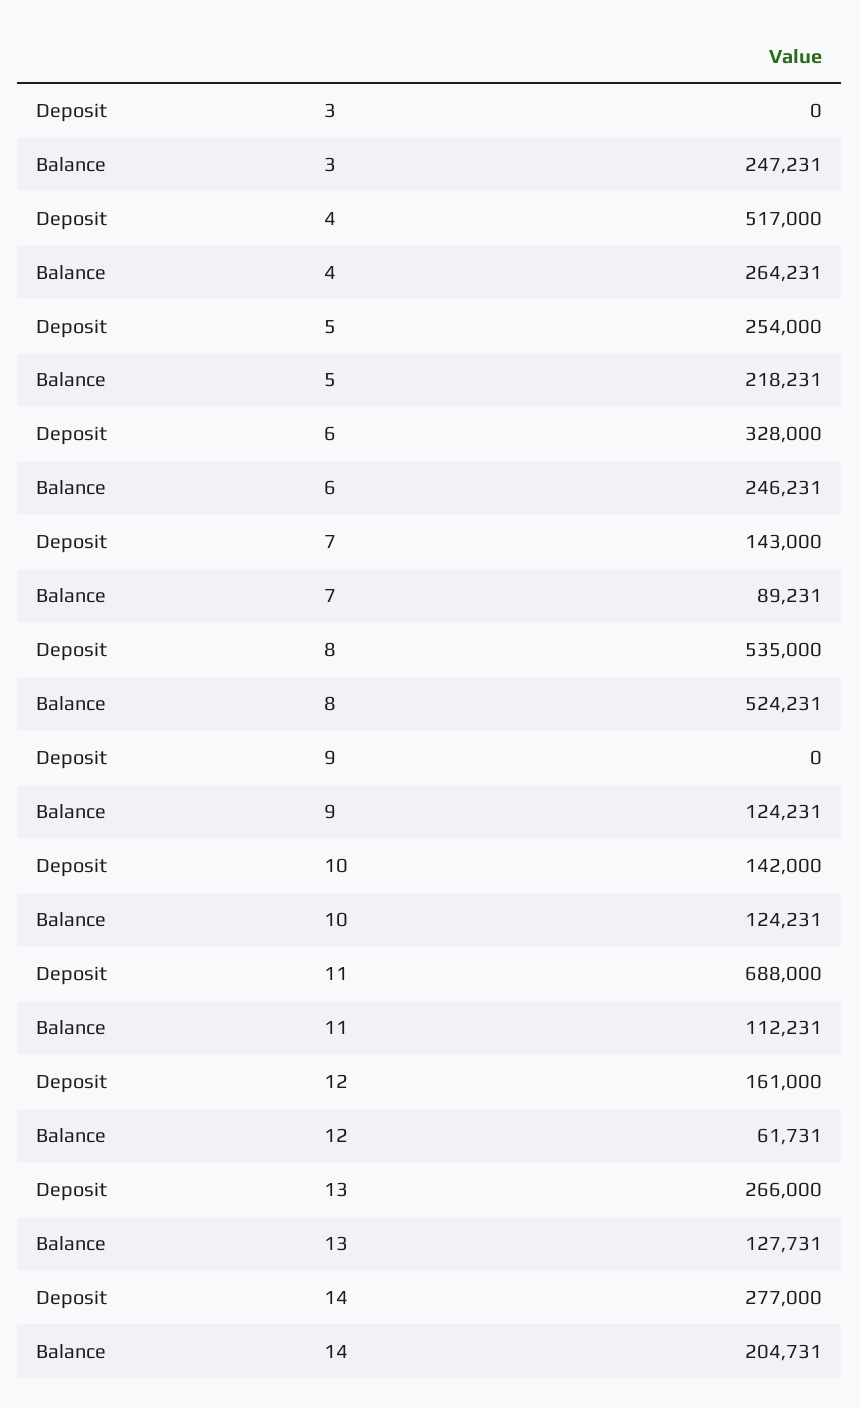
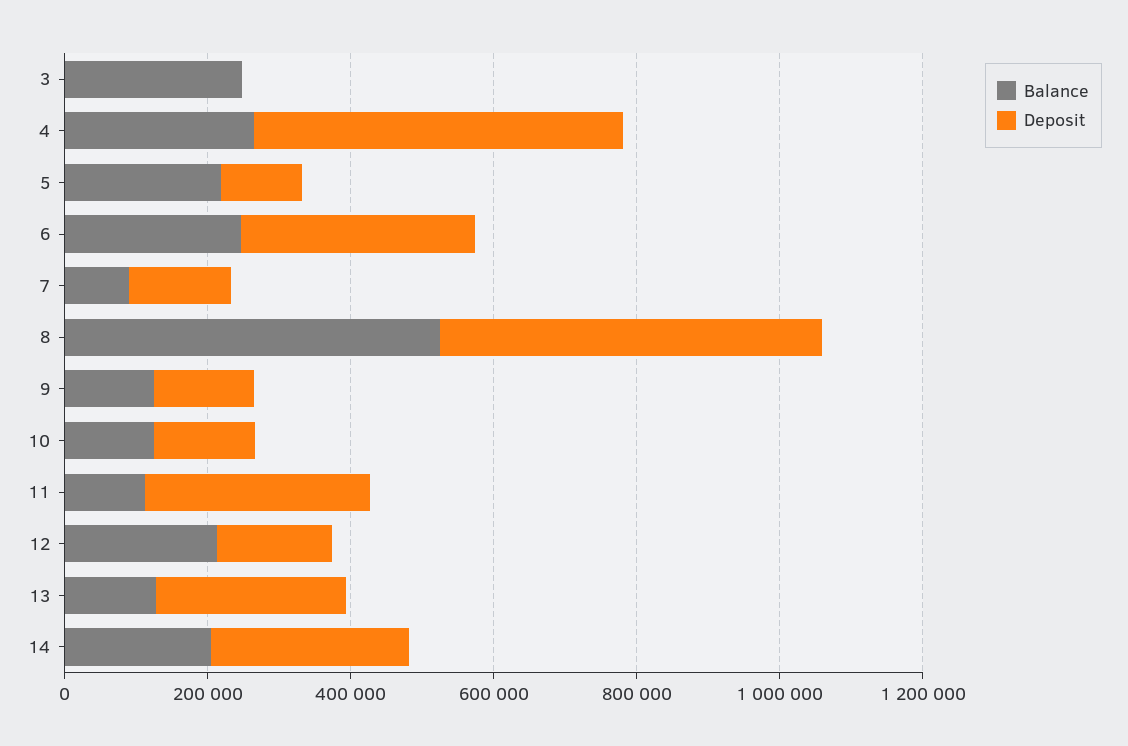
Deposit, 5: 254000 -> 100000
Deposit, 9: 0 -> 150000
Deposit, 11: 688000 -> 300000
Balance, 12: 61731 -> 200000

